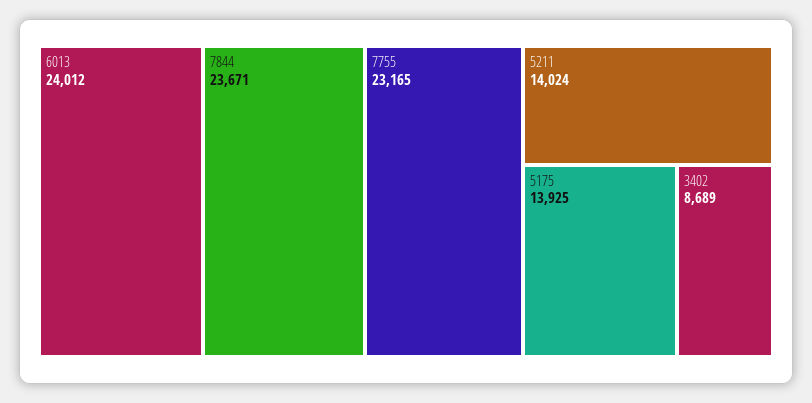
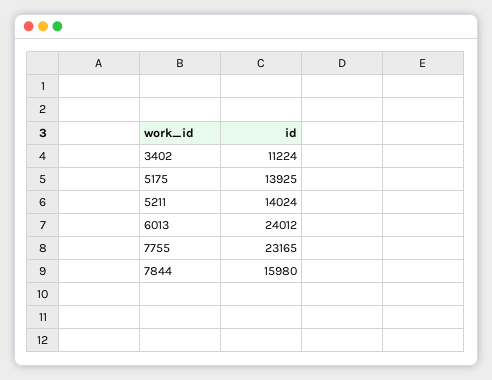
7844: 23671 -> 15980
3402: 8689 -> 11224

